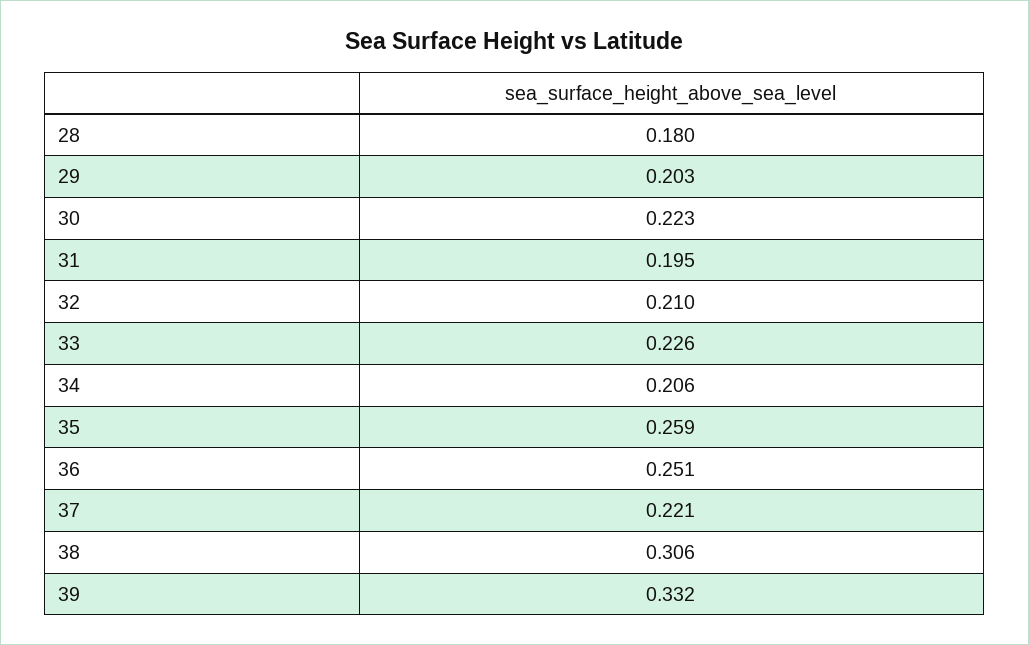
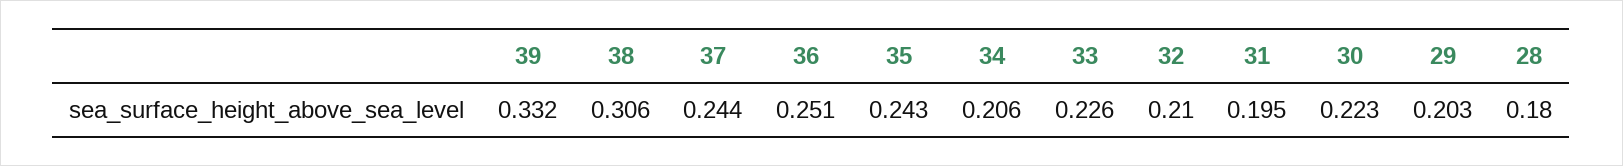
35: 0.259 -> 0.243
37: 0.221 -> 0.244

